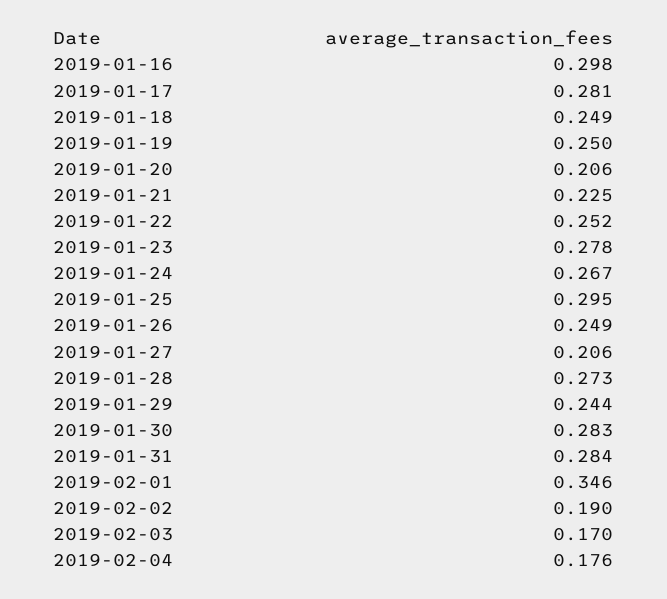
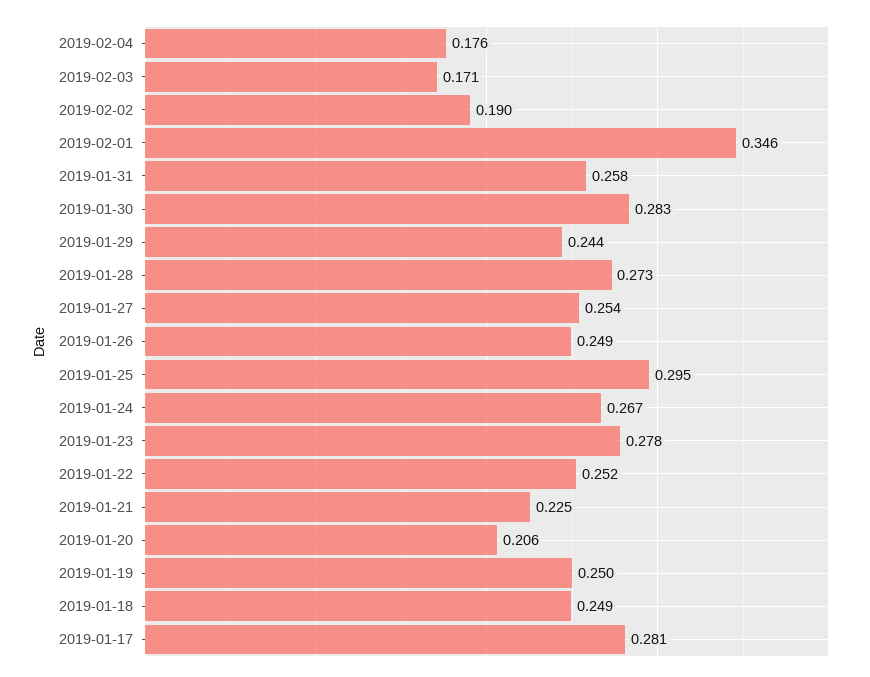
2019-01-16: 0.298 -> none
2019-01-27: 0.206 -> 0.254
2019-01-31: 0.284 -> 0.258
2019-02-03: 0.17 -> 0.171

